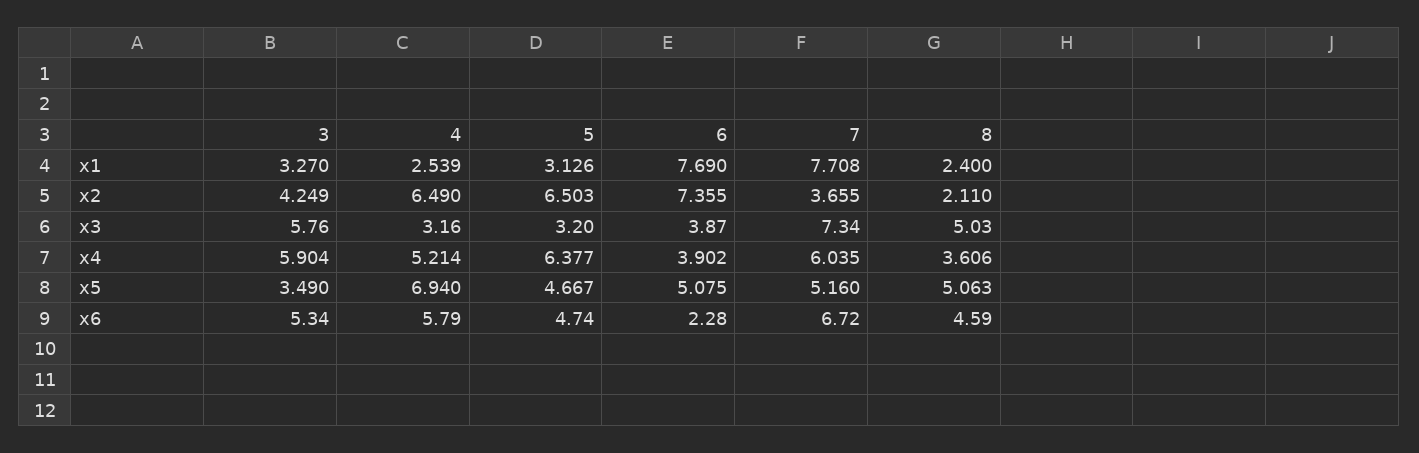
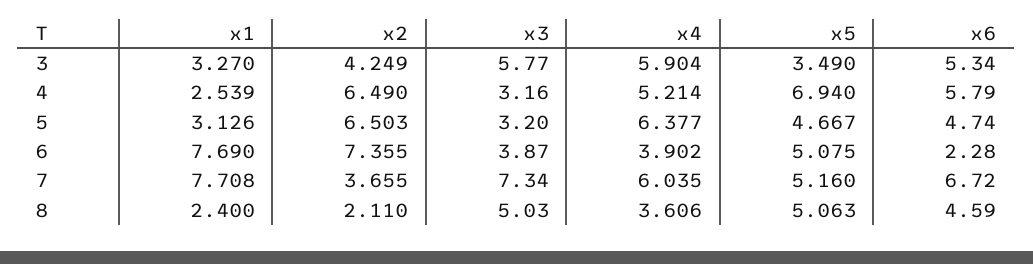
3, x3: 5.76 -> 5.77

